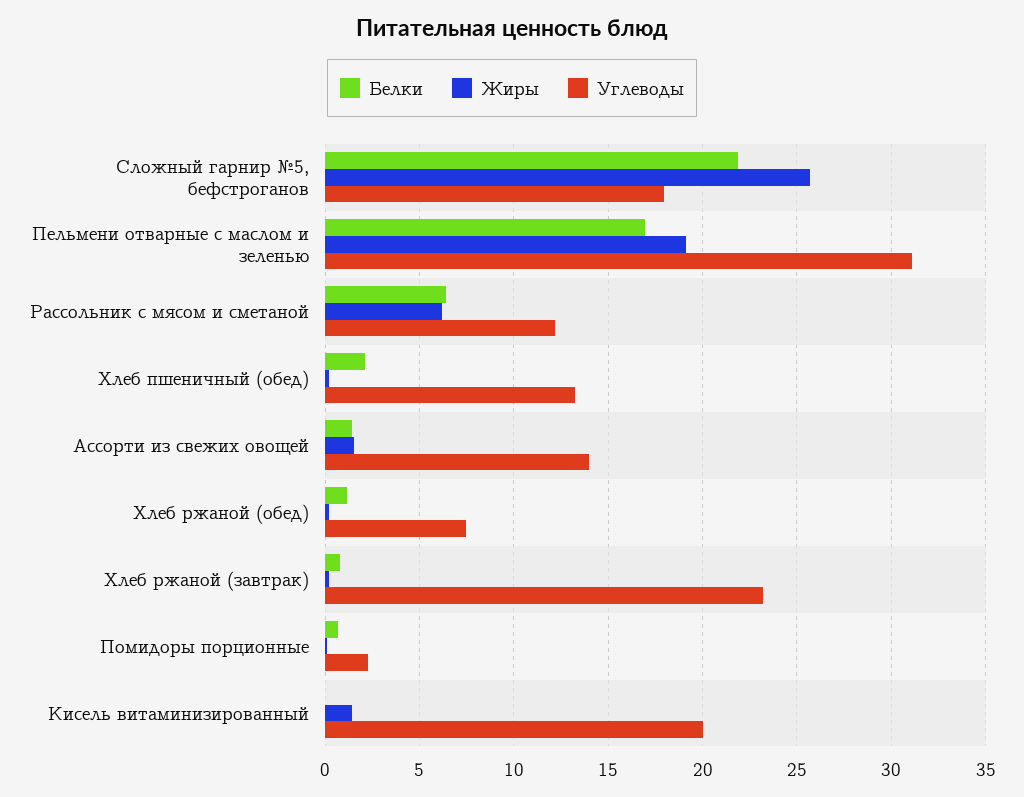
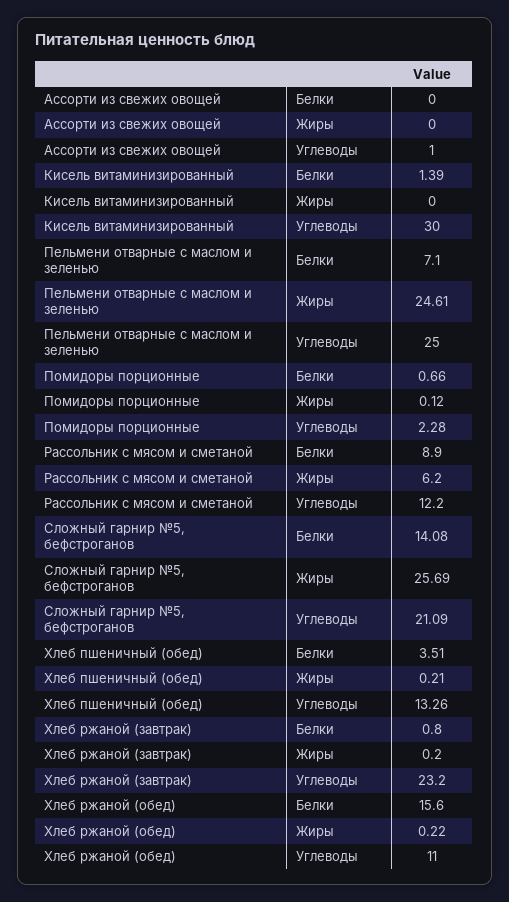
Белки, Сложный гарнир №5, бефстроганов: 22 -> 14.08
Углеводы, Сложный гарнир №5, бефстроганов: 18 -> 21.09
Белки, Пельмени отварные с маслом и зеленью: 17 -> 7.1
Жиры, Пельмени отварные с маслом и зеленью: 19 -> 24.61
Углеводы, Пельмени отварные с маслом и зеленью: 31 -> 25
Белки, Рассольник с мясом и сметаной: 6.5 -> 8.9
Белки, Хлеб пшеничный (обед): 2 -> 3.51
Белки, Ассорти из свежих овощей: 1.5 -> 0
Жиры, Ассорти из свежих овощей: 1.5 -> 0
Углеводы, Ассорти из свежих овощей: 14 -> 1
Белки, Хлеб ржаной (обед): 1 -> 15.6
Углеводы, Хлеб ржаной (обед): 7.5 -> 11
Белки, Кисель витаминизированный: 0 -> 1.39
Жиры, Кисель витаминизированный: 1.5 -> 0
Углеводы, Кисель витаминизированный: 20 -> 30

